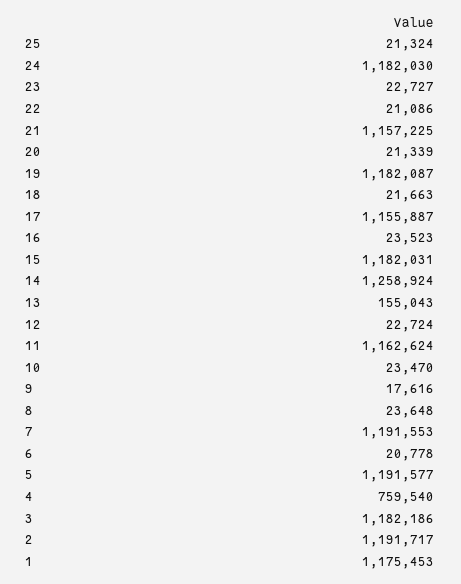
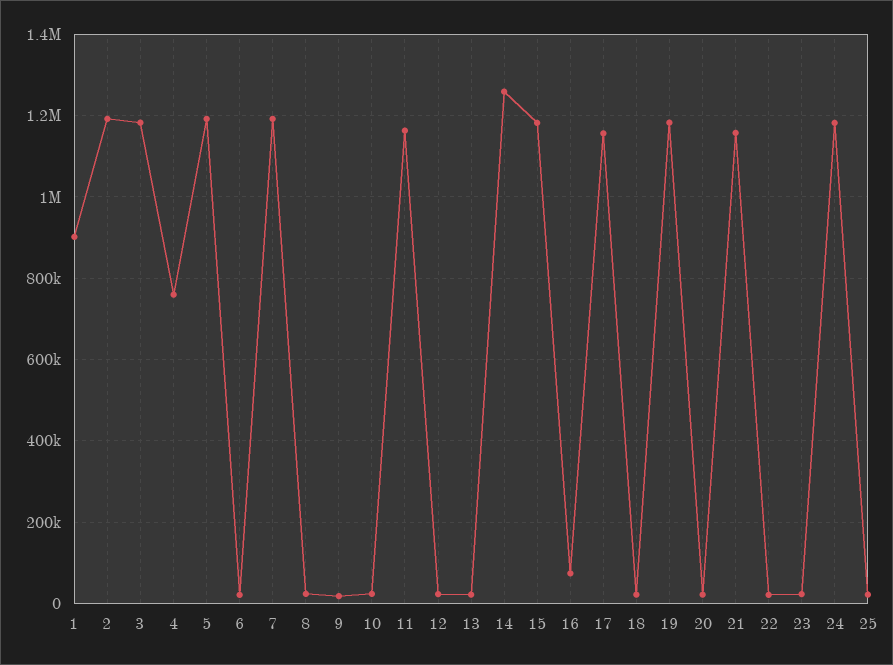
16: 23523 -> 80000
13: 155043 -> 20000
1: 1175453 -> 900000

